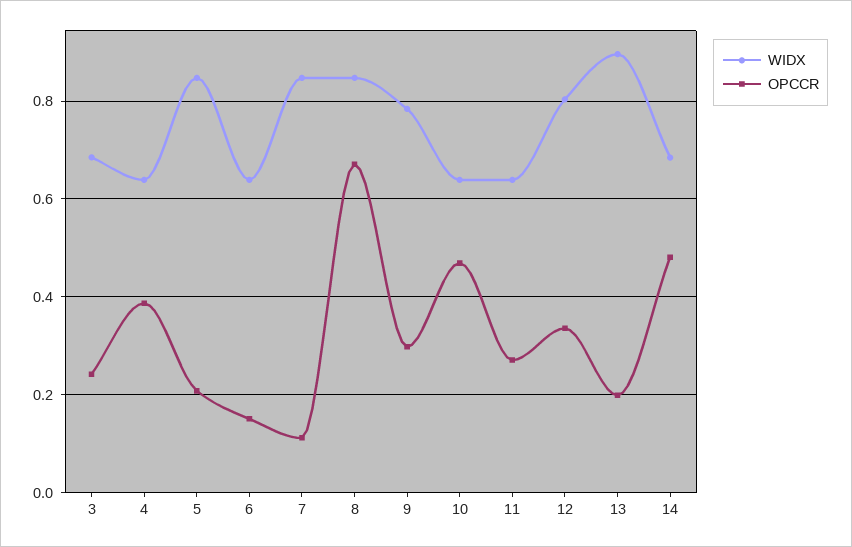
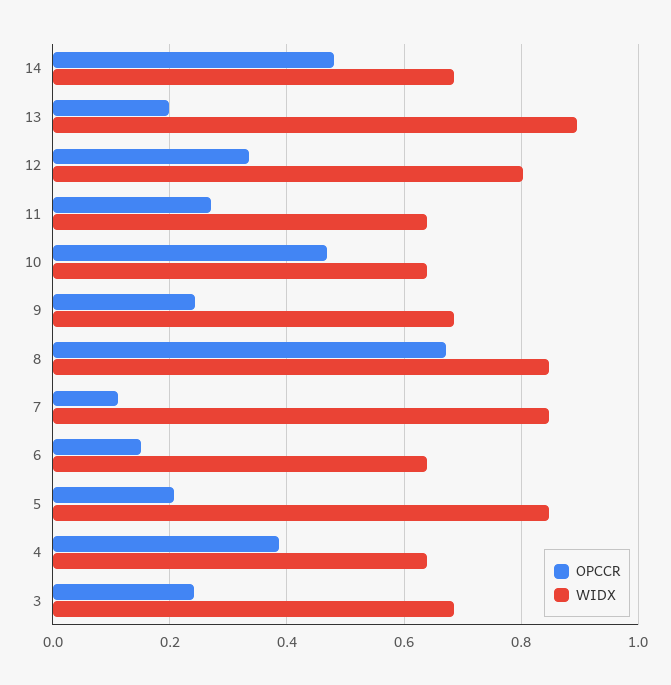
WIDX, 9: 0.78 -> 0.68
OPCCR, 9: 0.3 -> 0.24

